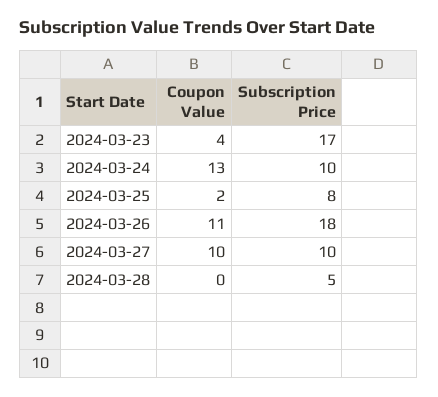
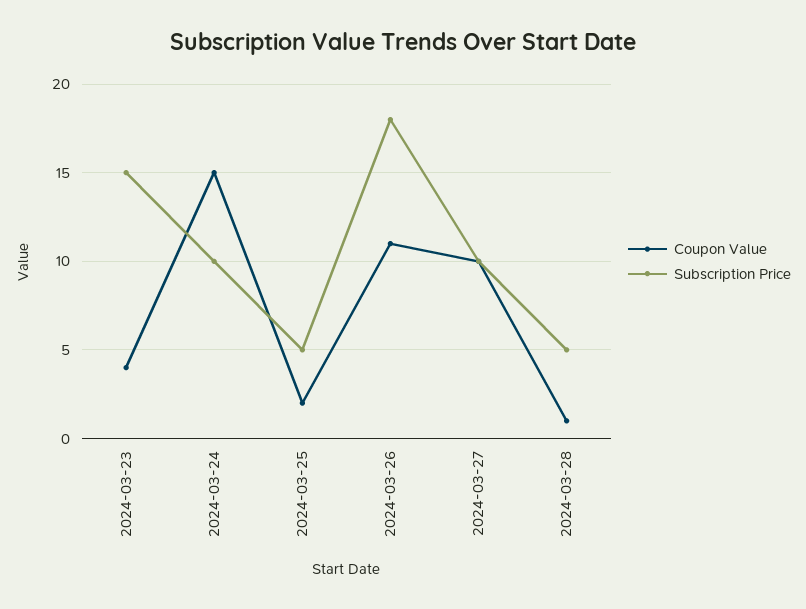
Subscription Price, 2024-03-23: 17 -> 15
Coupon Value, 2024-03-24: 13 -> 15
Subscription Price, 2024-03-25: 8 -> 5
Coupon Value, 2024-03-28: 0 -> 1

